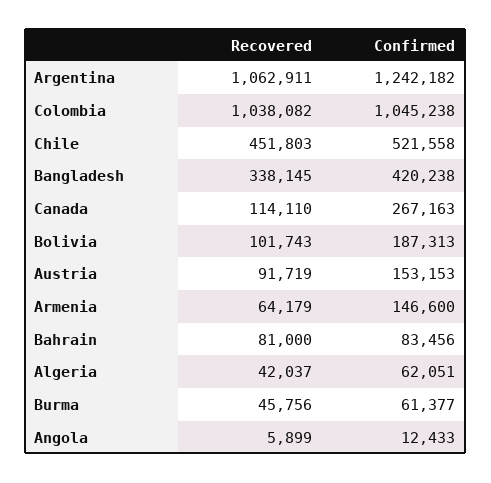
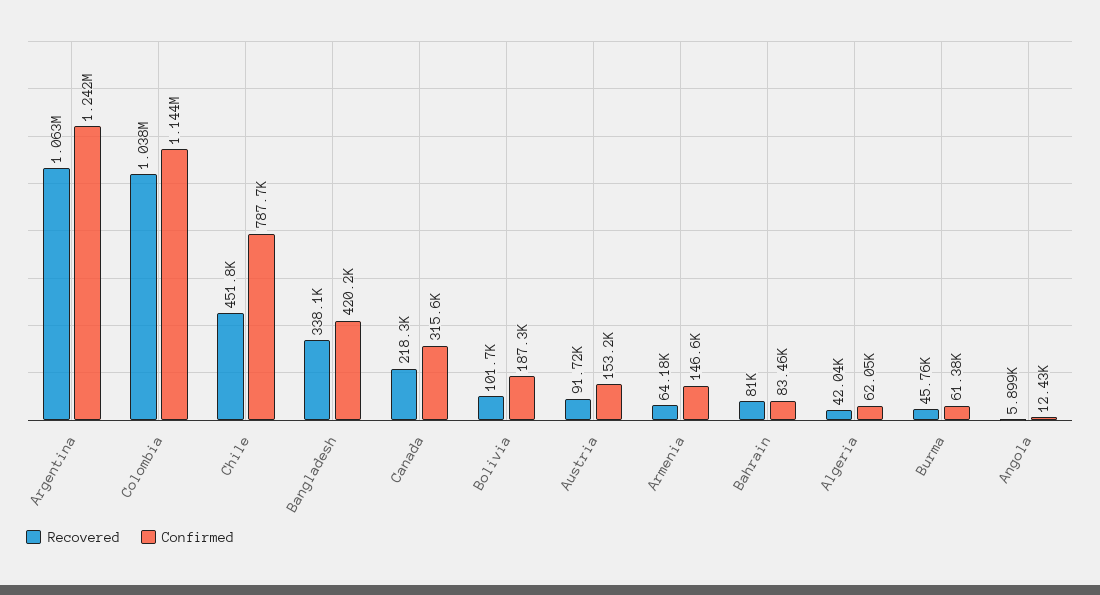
Confirmed, Colombia: 1045238 -> 1144000
Confirmed, Chile: 521558 -> 787700
Recovered, Canada: 114110 -> 218300
Confirmed, Canada: 267163 -> 315600

